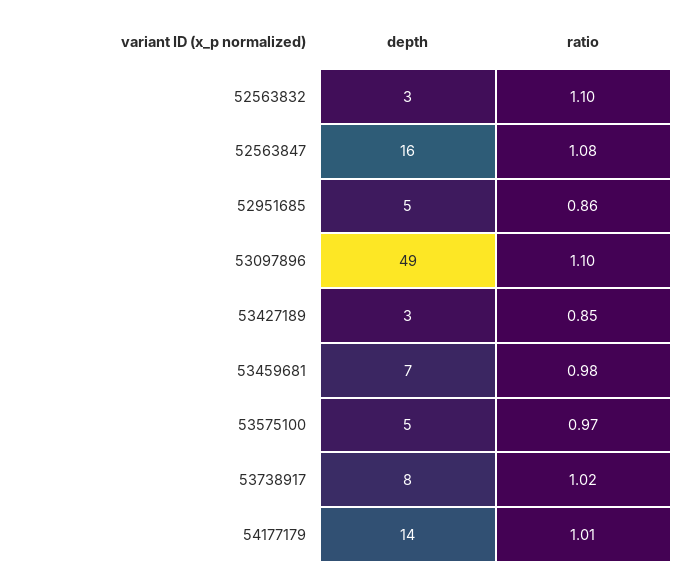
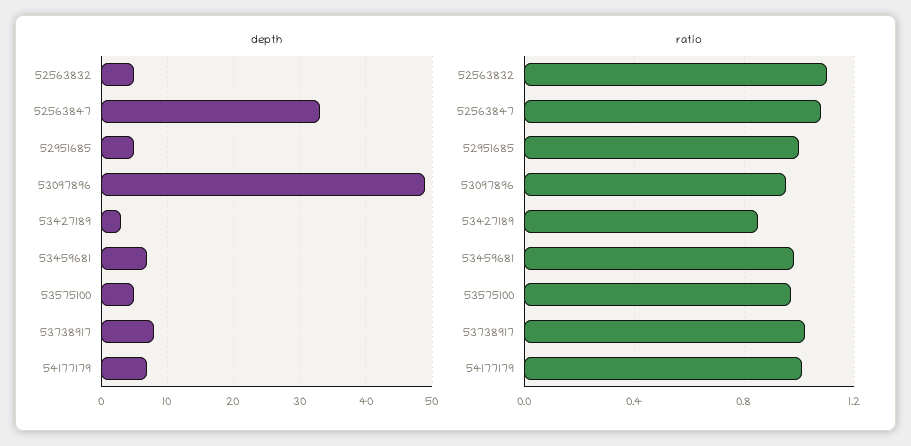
depth, 52563832: 3 -> 5
depth, 52563847: 16 -> 33
ratio, 52951685: 0.86 -> 1
ratio, 53097896: 1.1 -> 0.95
depth, 54177179: 14 -> 7

